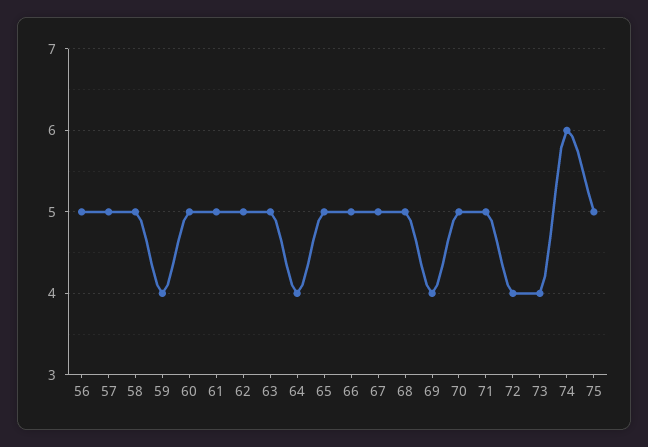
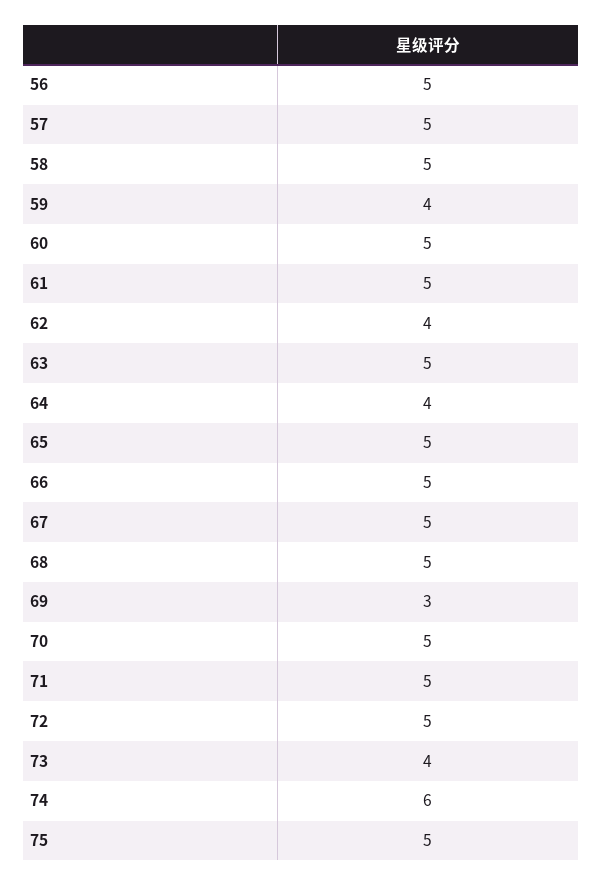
62: 5 -> 4
69: 4 -> 3
72: 4 -> 5

